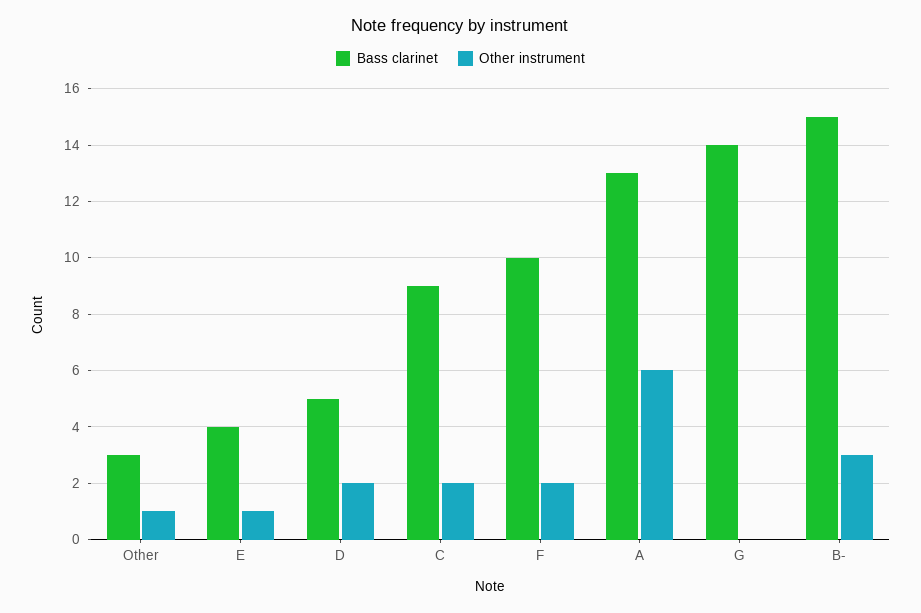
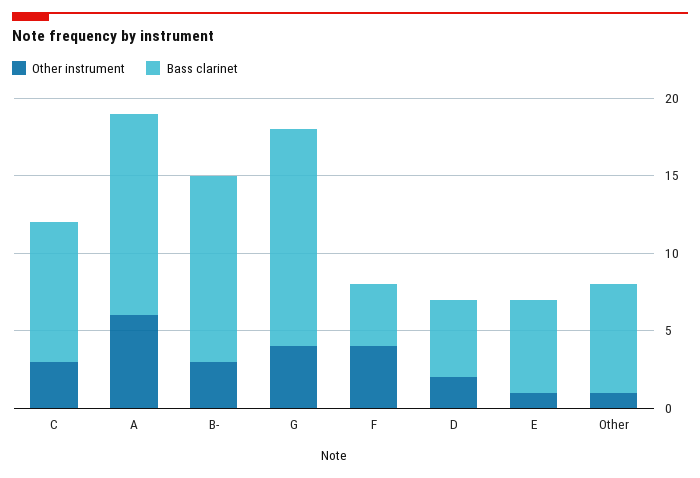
Bass clarinet, Other: 3 -> 7
Bass clarinet, E: 4 -> 6
Other instrument, C: 2 -> 3
Bass clarinet, F: 10 -> 4
Other instrument, F: 2 -> 4
Other instrument, G: 0 -> 4
Bass clarinet, B-: 15 -> 12

